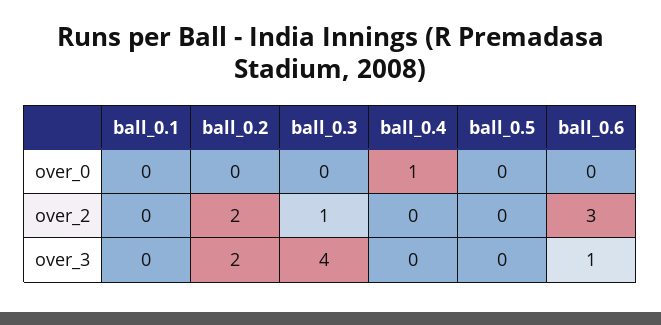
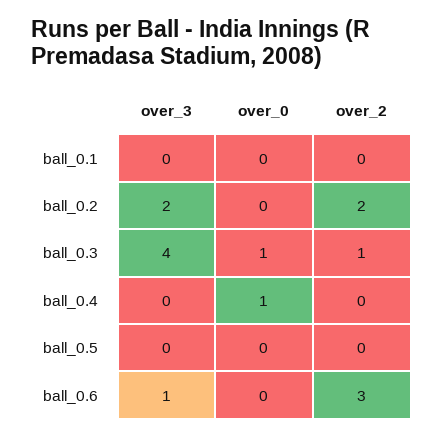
ball_0.3, over_0: 0 -> 1

